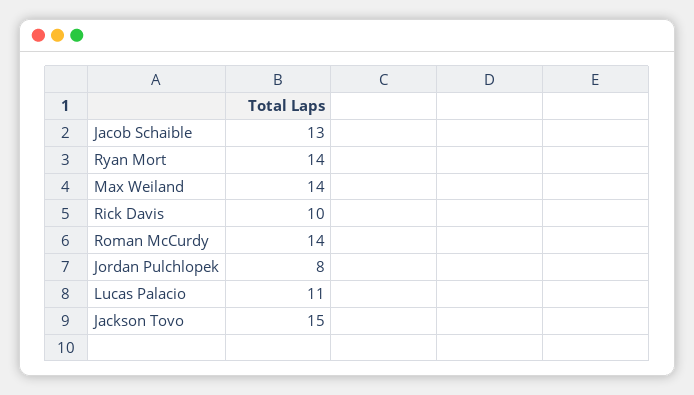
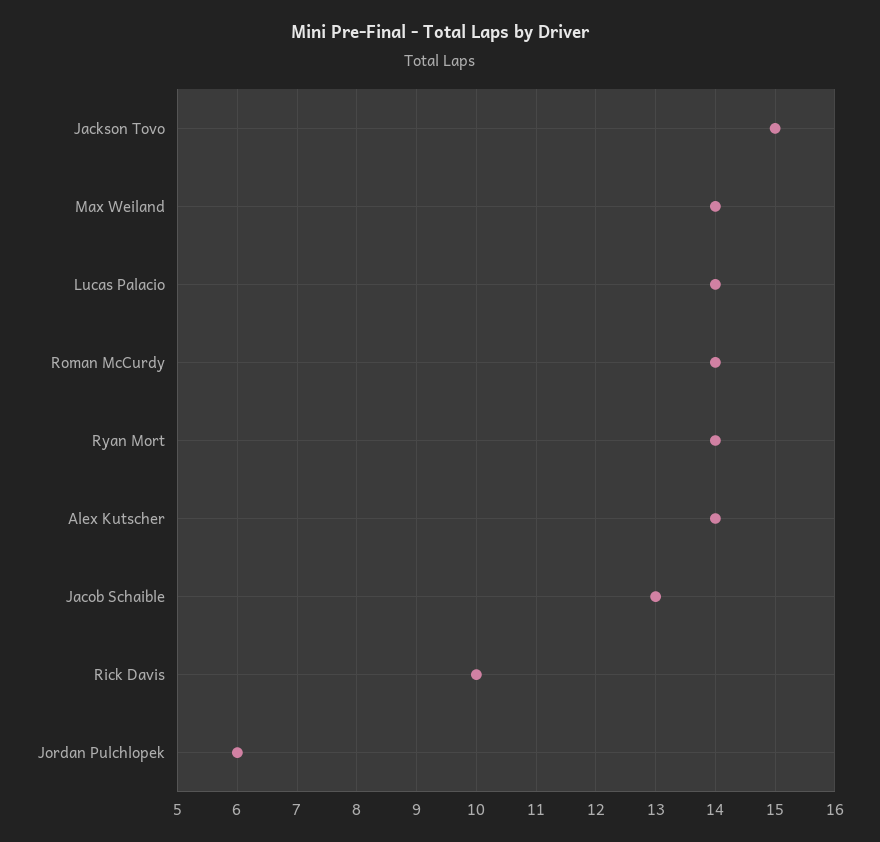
Jordan Pulchlopek: 8 -> 6
Lucas Palacio: 11 -> 14
Alex Kutscher: none -> 14

